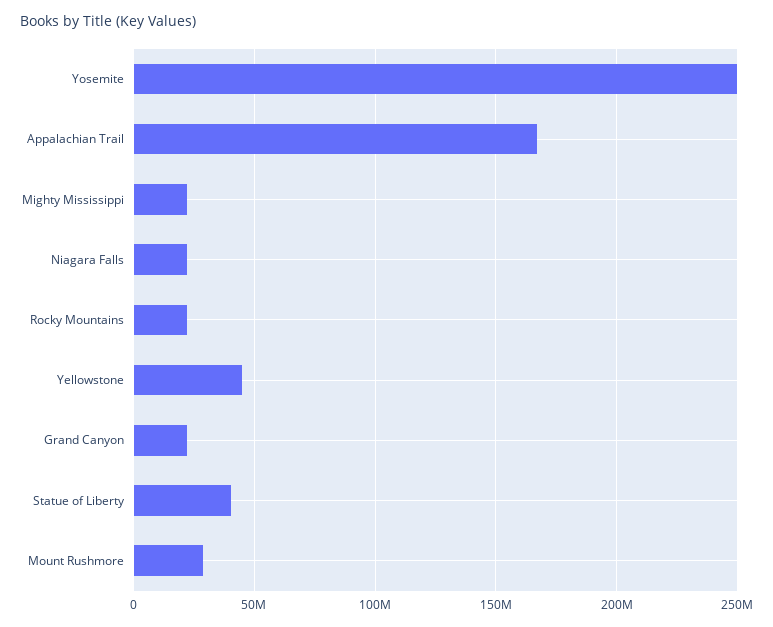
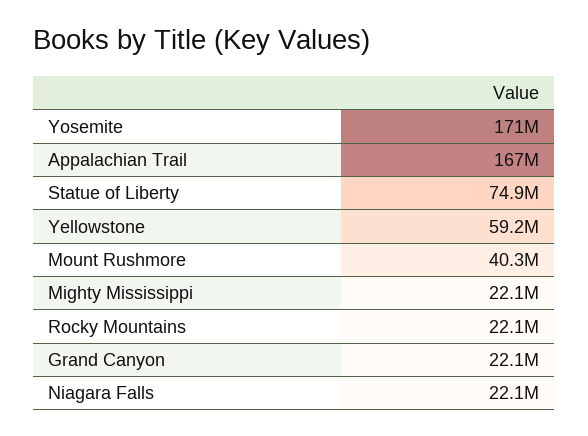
Yosemite: 250000000 -> 171000000
Yellowstone: 45000000 -> 59200000
Statue of Liberty: 40000000 -> 74900000
Mount Rushmore: 30000000 -> 40300000

